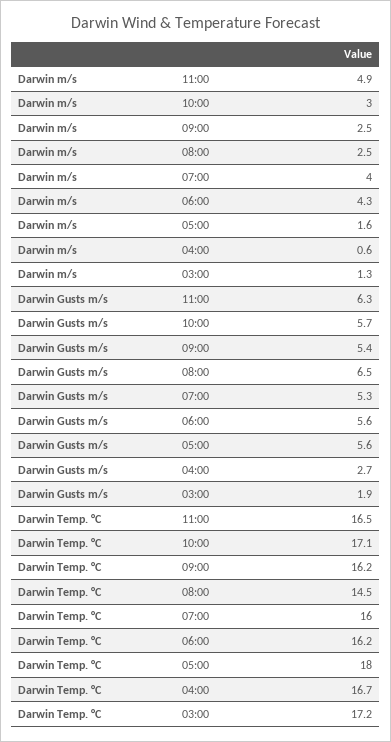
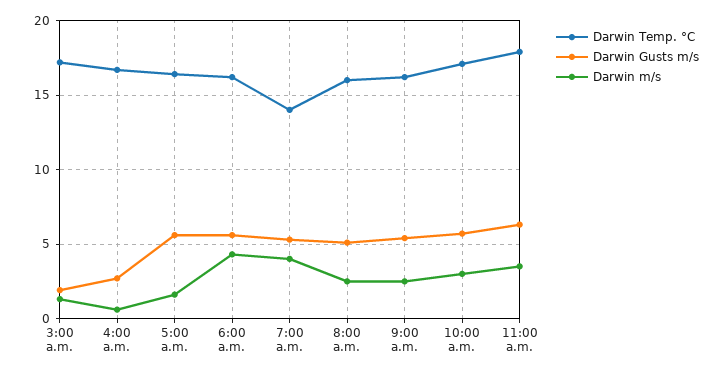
Darwin m/s, 11:00: 4.9 -> 3.5
Darwin Gusts m/s, 08:00: 6.5 -> 5
Darwin Temp. °C, 11:00: 16.5 -> 18
Darwin Temp. °C, 08:00: 14.5 -> 16
Darwin Temp. °C, 07:00: 16 -> 14
Darwin Temp. °C, 05:00: 18 -> 16.5

